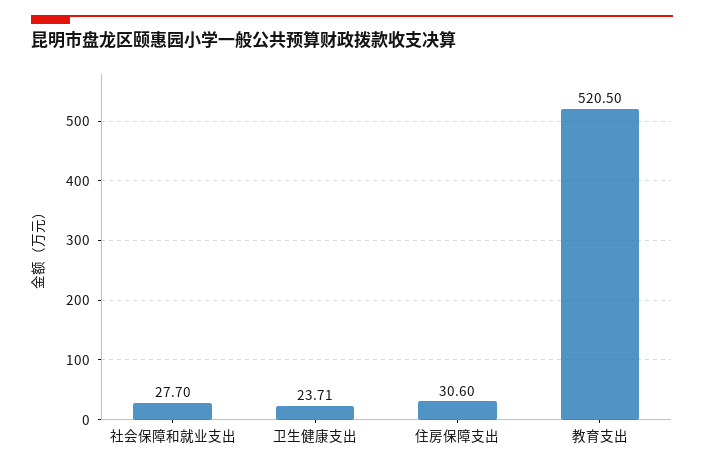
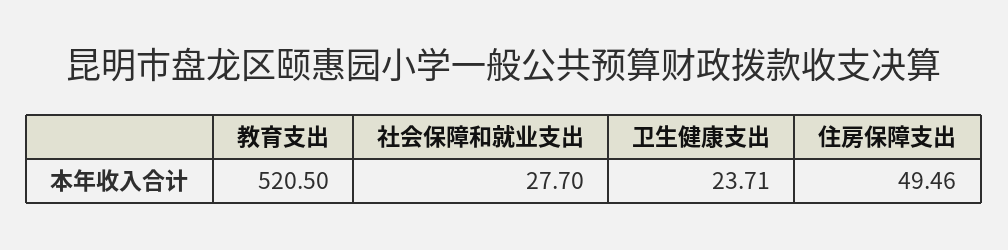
住房保障支出: 30.6 -> 49.46

